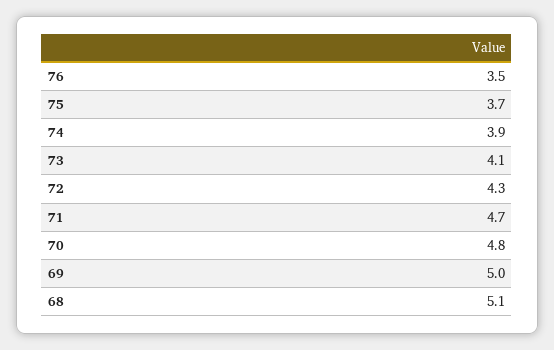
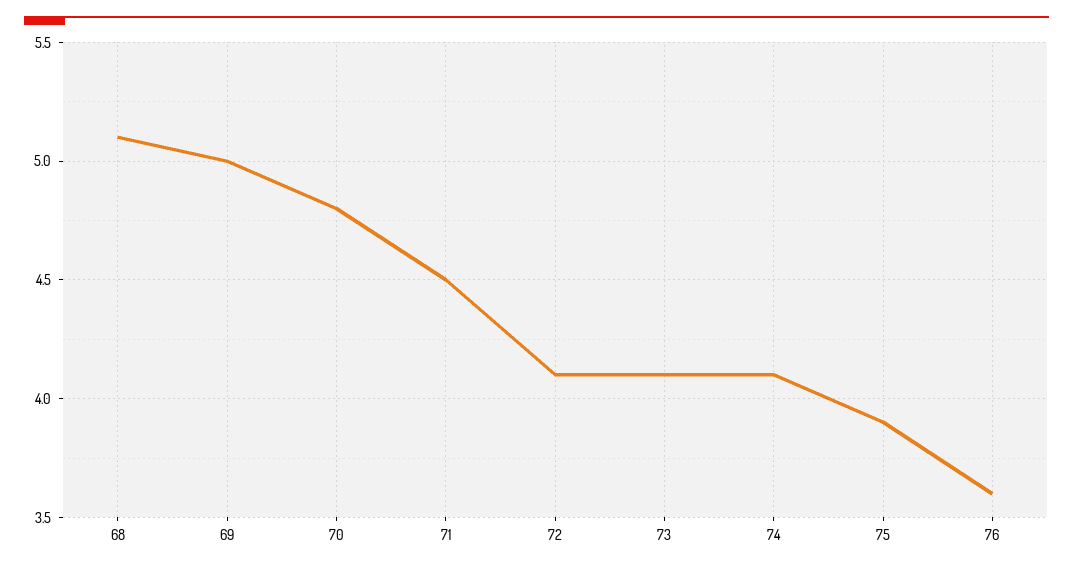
76: 3.5 -> 3.6
75: 3.7 -> 3.9
74: 3.9 -> 4.1
72: 4.3 -> 4.1
71: 4.7 -> 4.5

